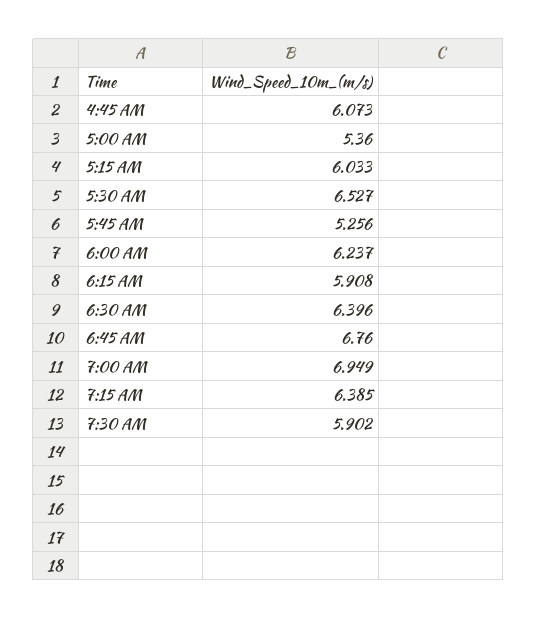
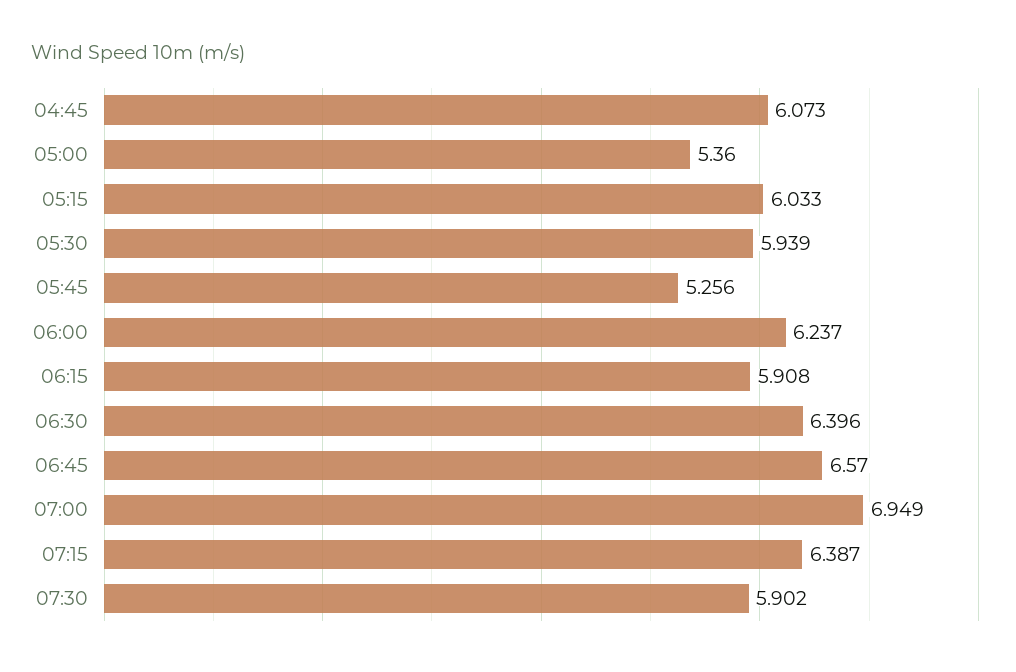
5:30 AM: 6.527 -> 5.939
6:45 AM: 6.76 -> 6.57
7:15 AM: 6.385 -> 6.387

